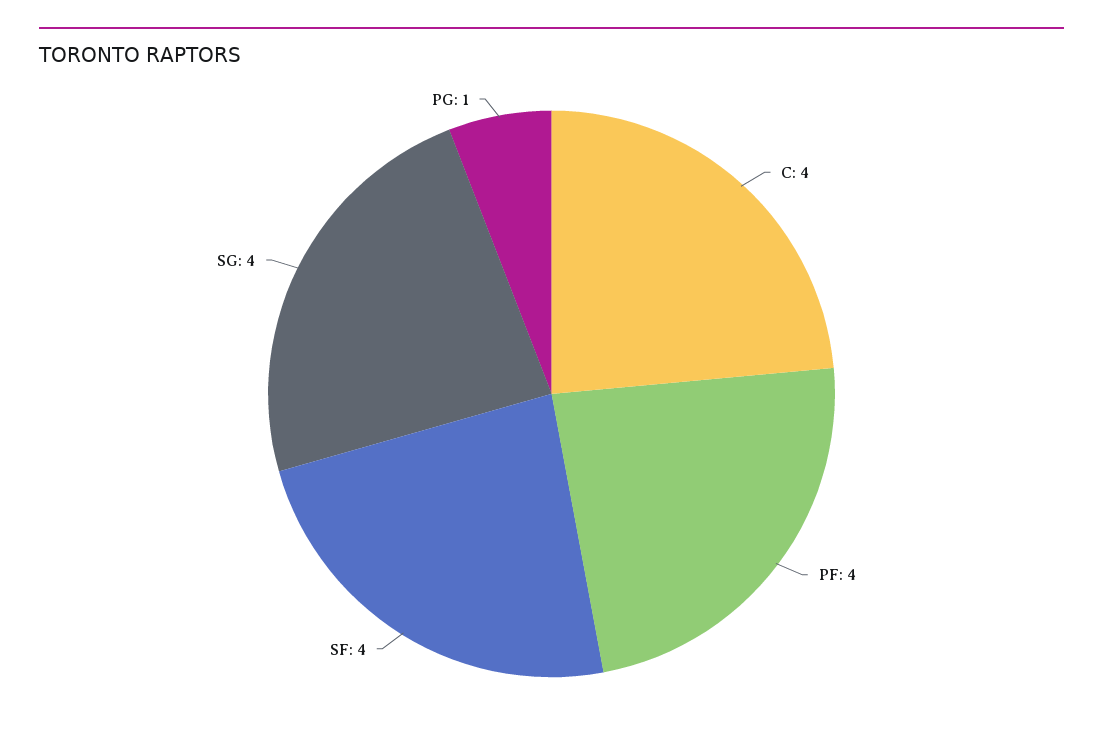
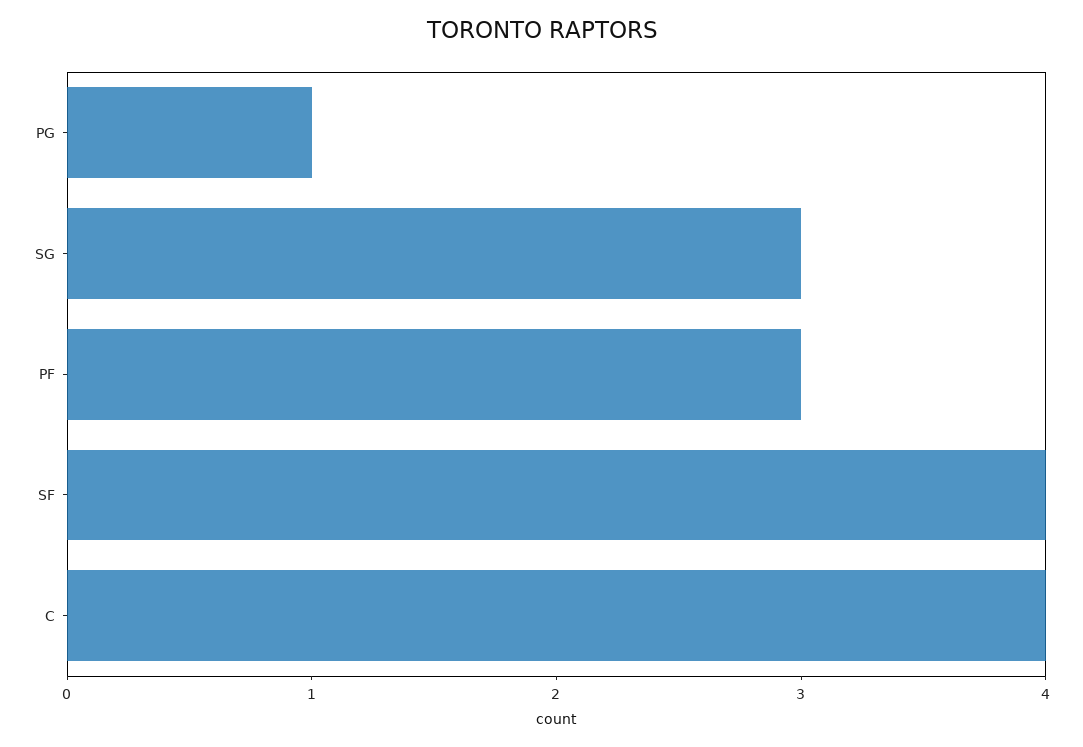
PF: 4 -> 3
SG: 4 -> 3

